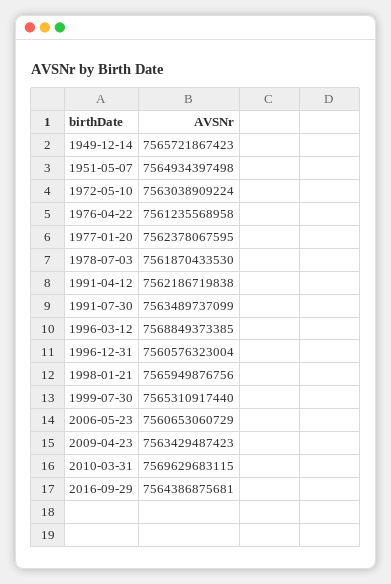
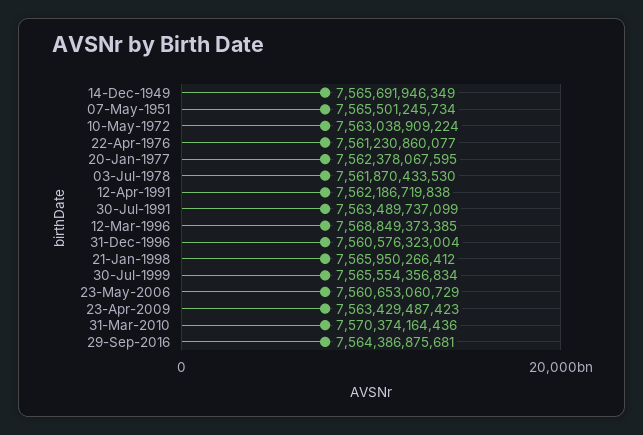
1949-12-14: 7565721867423 -> 7565691946349
1951-05-07: 7564934397498 -> 7565501245734
1976-04-22: 7561235568958 -> 7561230860077
1998-01-21: 7565949876756 -> 7565950266412
1999-07-30: 7565310917440 -> 7565554356834
2010-03-31: 7569629683115 -> 7570374164436

